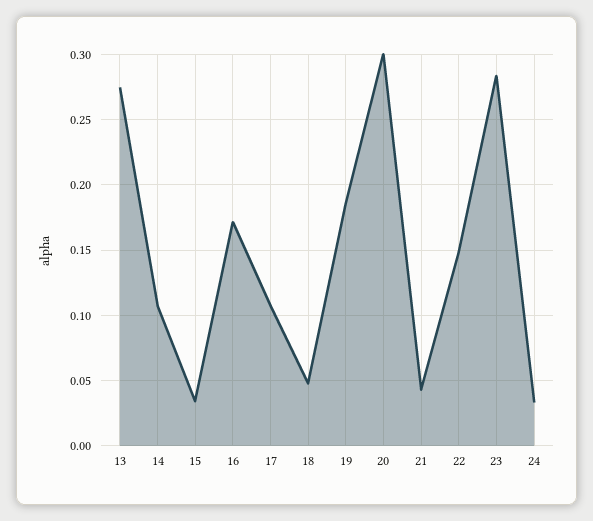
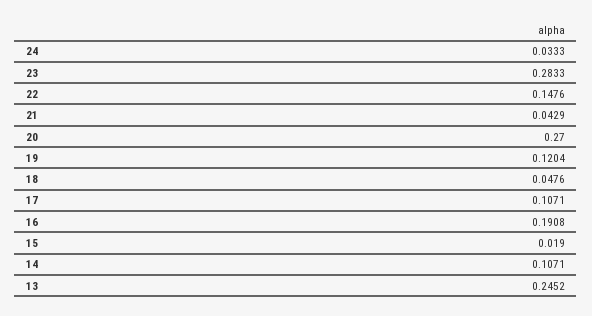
13: 0.275 -> 0.2452
15: 0.035 -> 0.019
16: 0.17 -> 0.1908
19: 0.185 -> 0.1204
20: 0.3 -> 0.27

